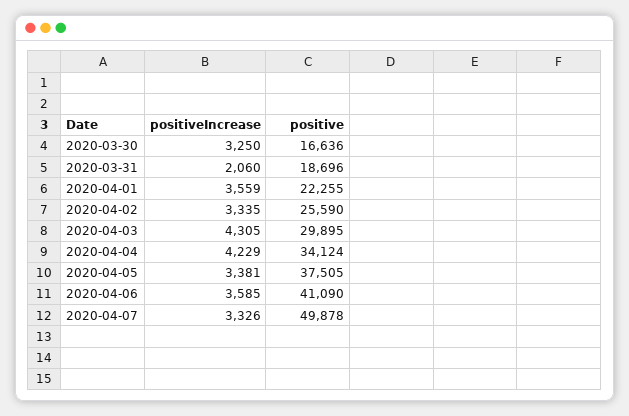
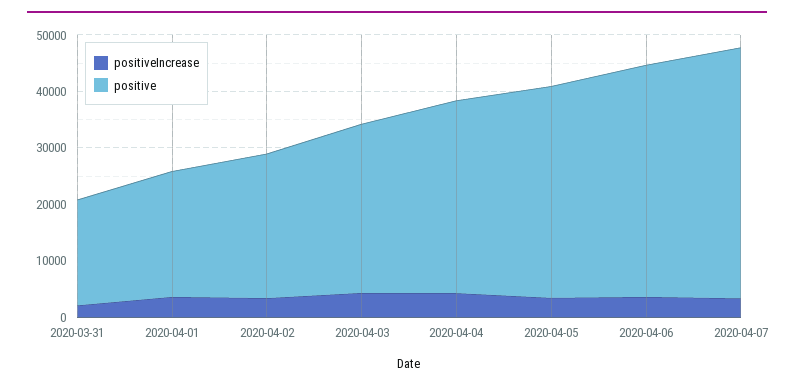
positiveIncrease, 2020-03-30: 3250 -> none
positive, 2020-03-30: 16636 -> none
positive, 2020-04-07: 49878 -> 44000

